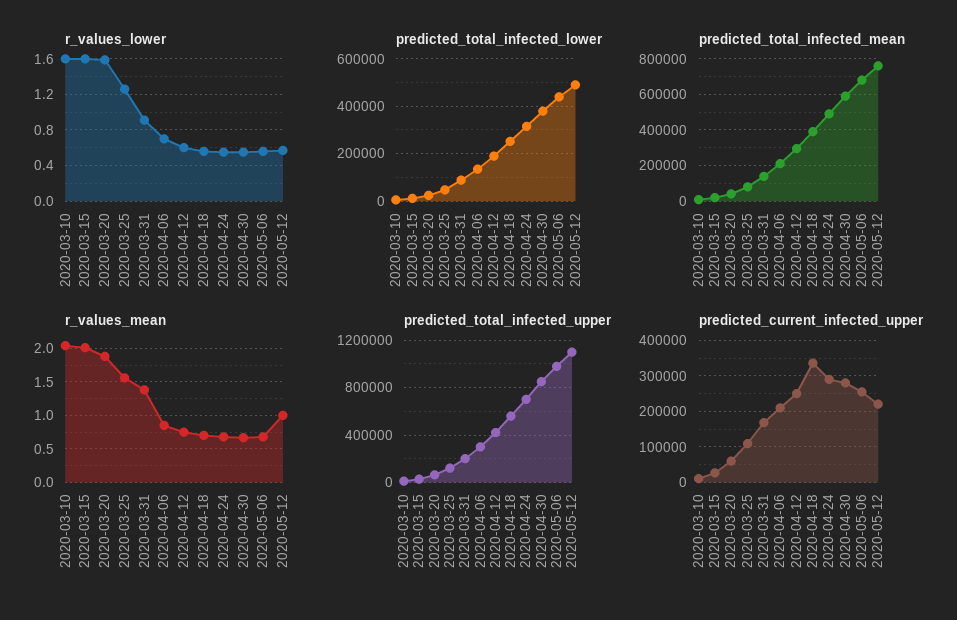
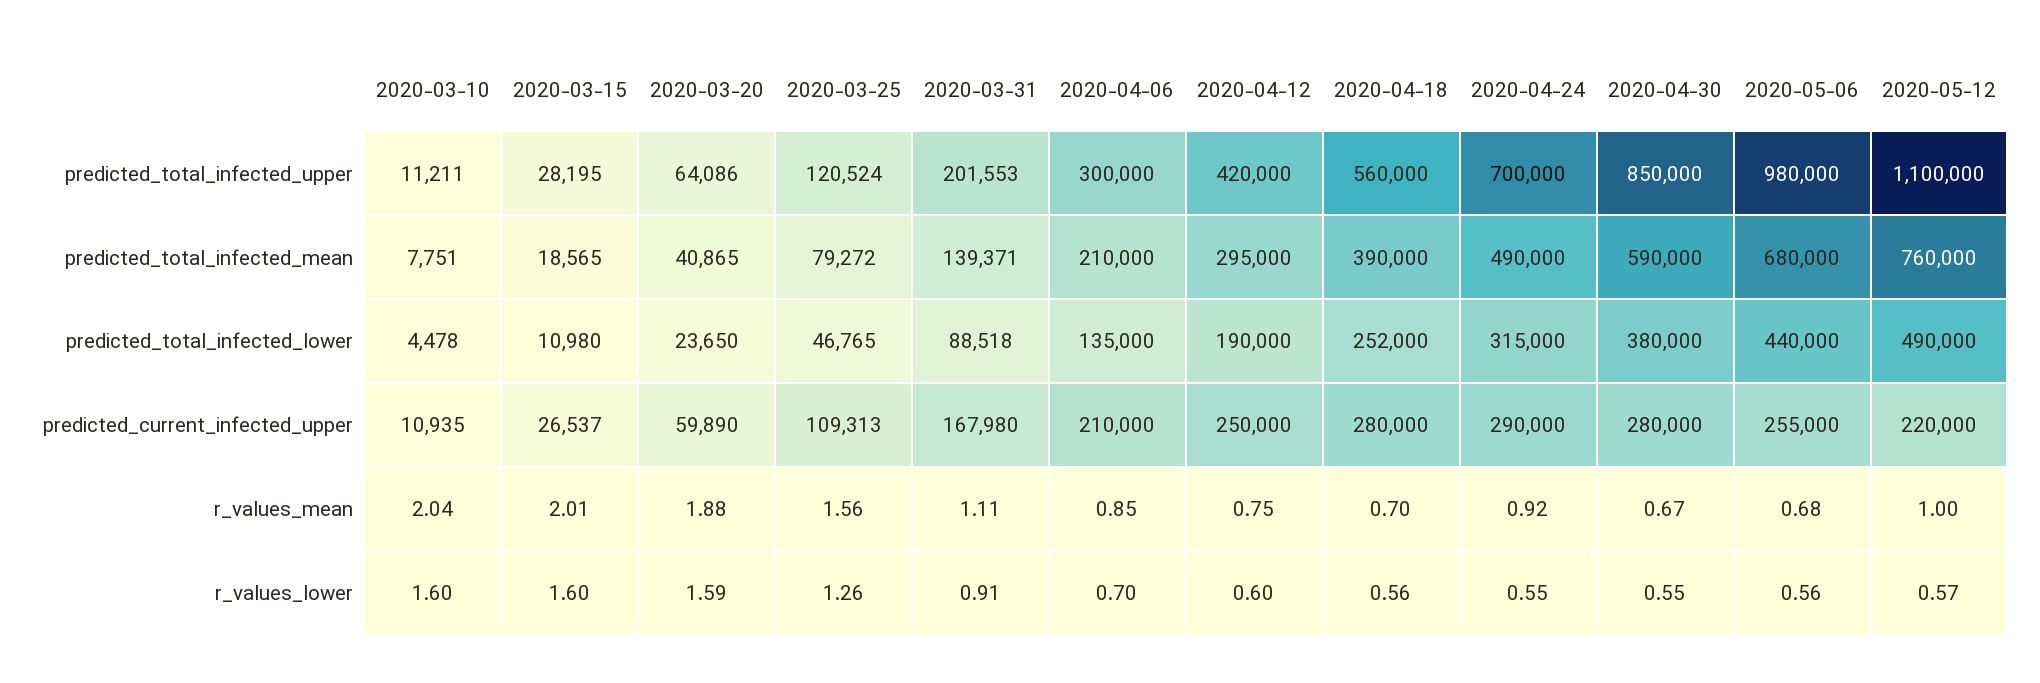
r_values_mean, 2020-03-31: 1.4 -> 1.11
r_values_mean, 2020-04-24: 0.7 -> 0.92
predicted_current_infected_upper, 2020-04-18: 340000 -> 280000

